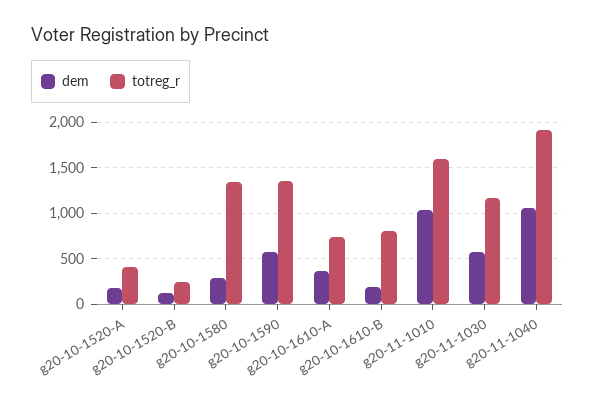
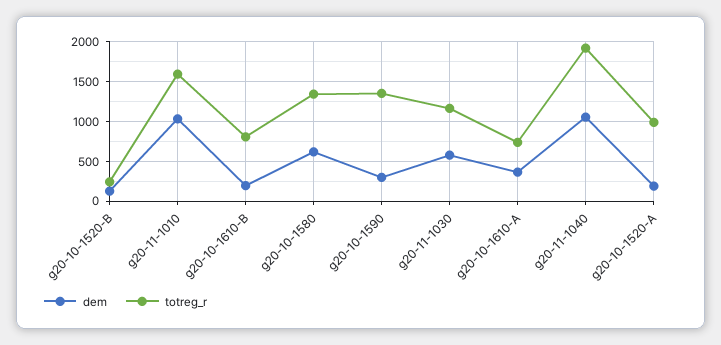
totreg_r, g20-10-1520-A: 400 -> 1000
dem, g20-10-1580: 300 -> 600
dem, g20-10-1590: 600 -> 300

